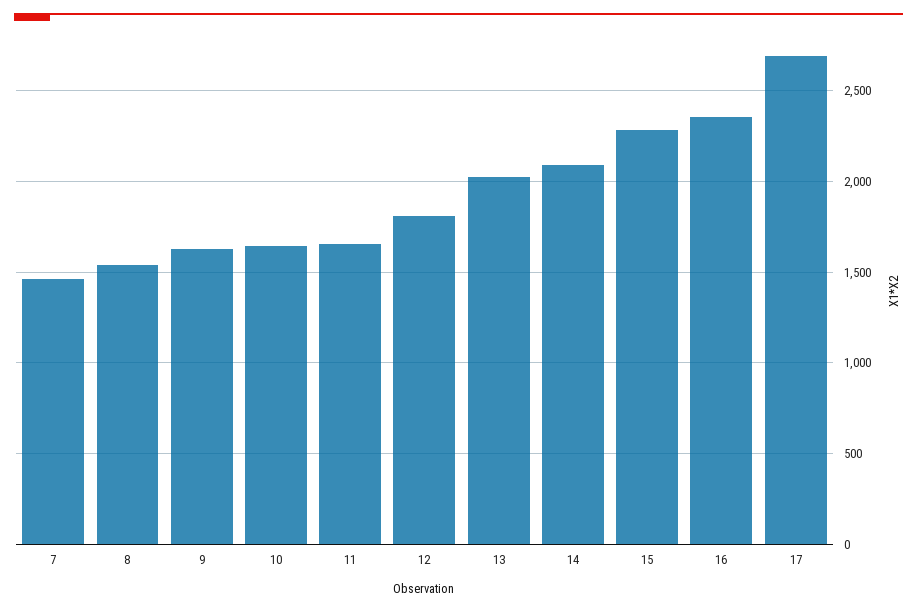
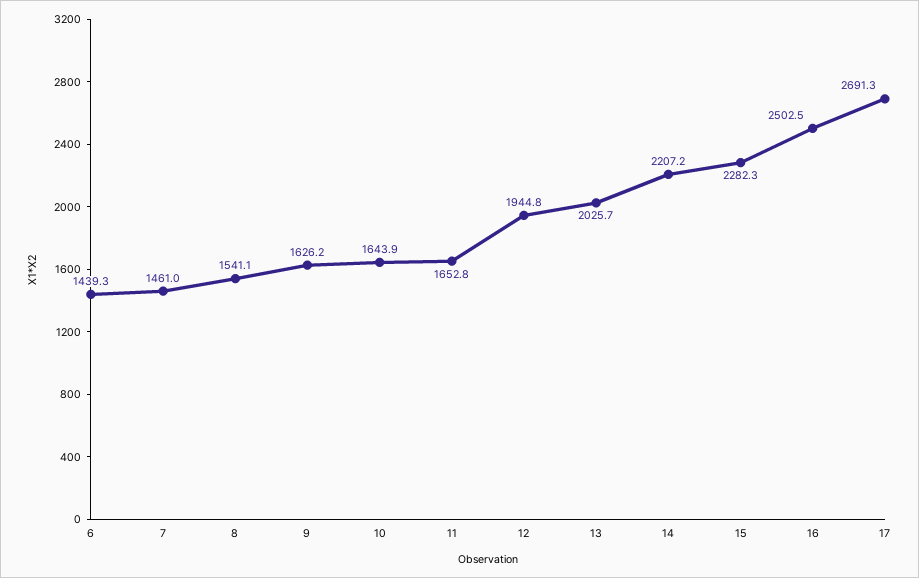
12: 1800 -> 1944.8
14: 2100 -> 2207.2
16: 2350 -> 2502.5
6: none -> 1439.3

